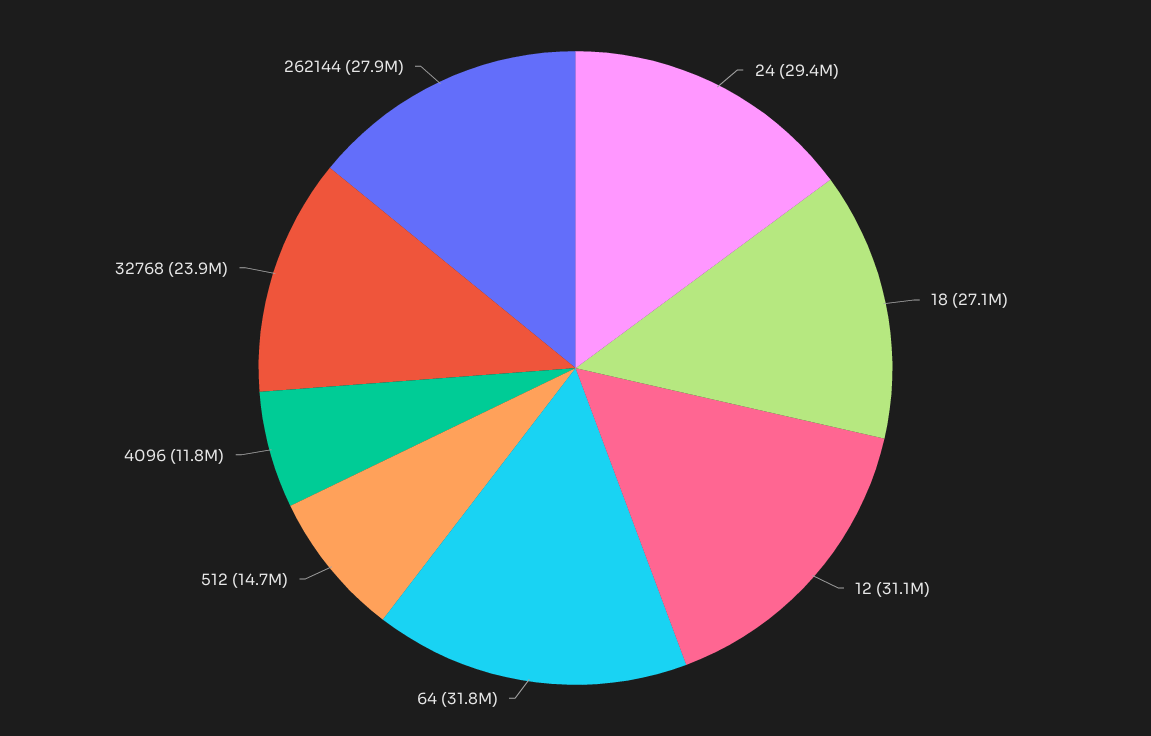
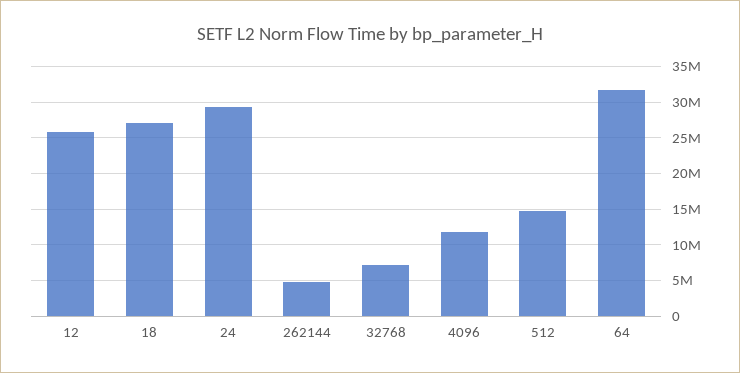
12: 31100000 -> 26000000
32768: 23900000 -> 7000000
262144: 27900000 -> 5000000

